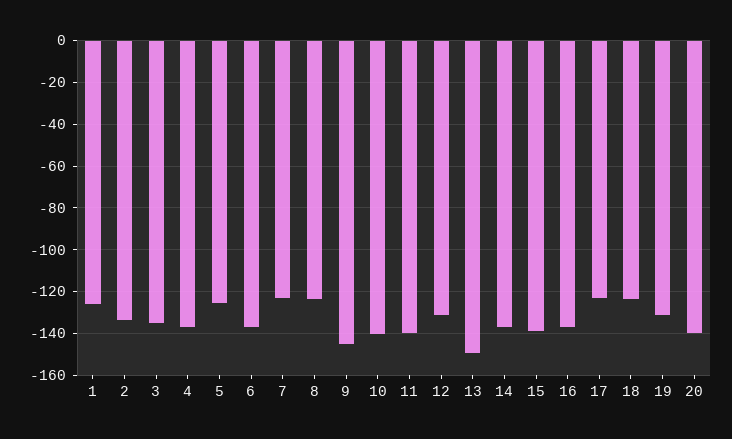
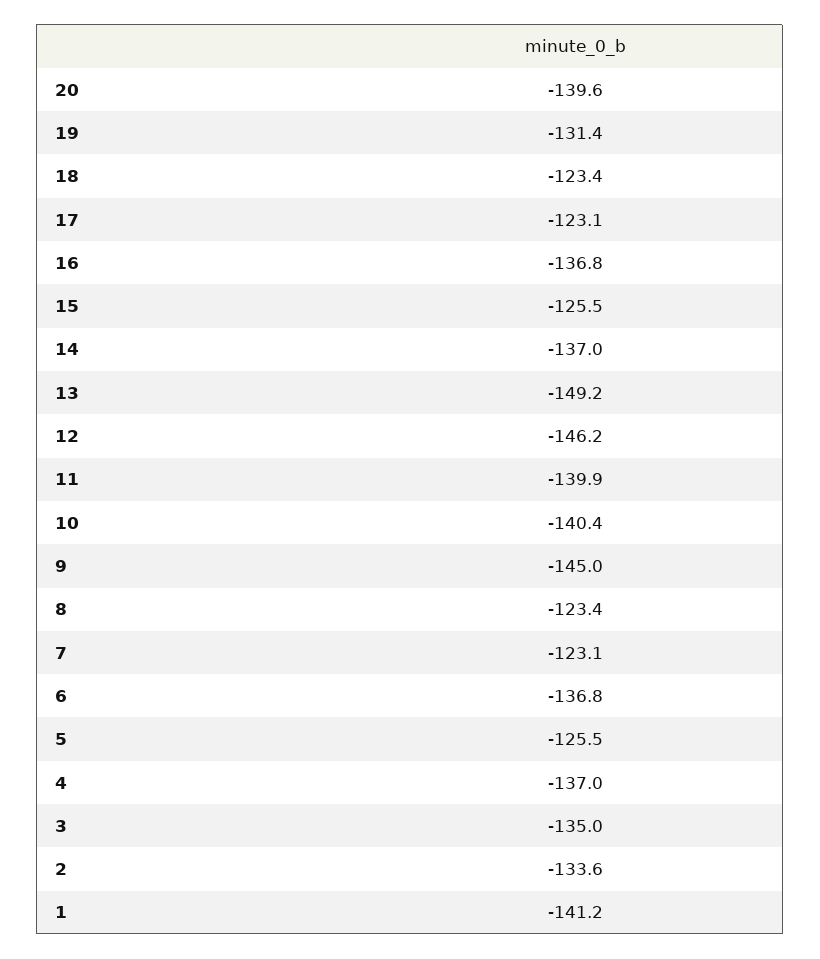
1: -125 -> -141.2
12: -130 -> -146.2
15: -140 -> -125.5

